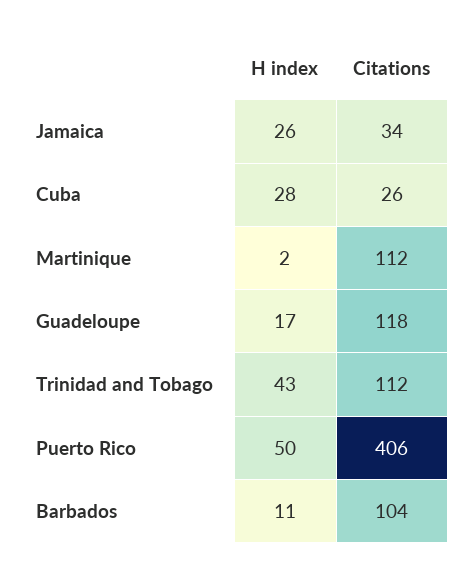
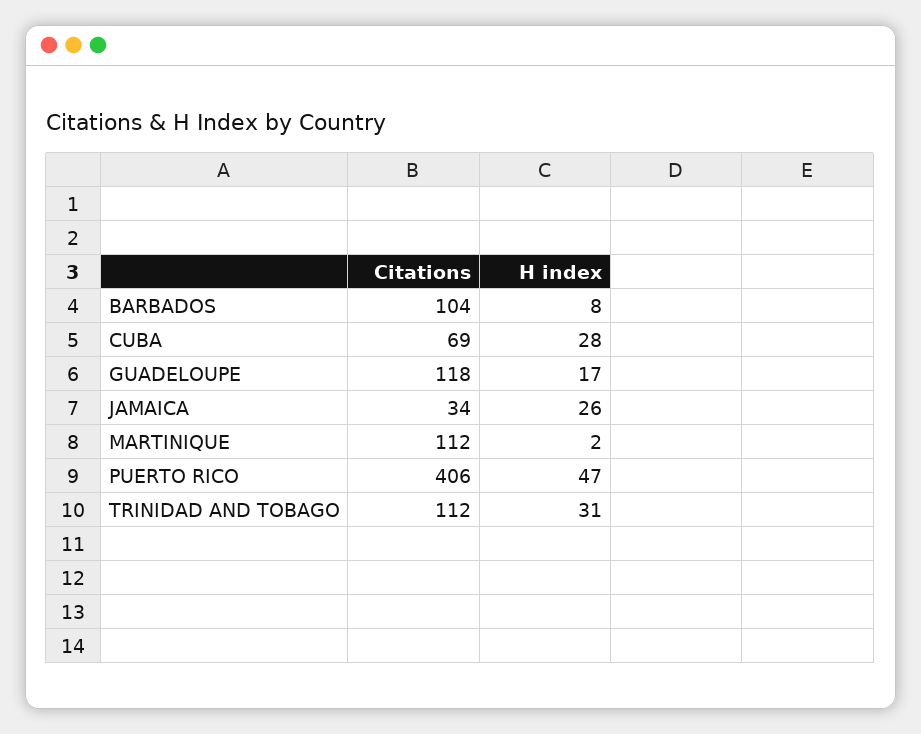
Citations, Cuba: 26 -> 69
H index, Trinidad and Tobago: 43 -> 31
H index, Puerto Rico: 50 -> 47
H index, Barbados: 11 -> 8

